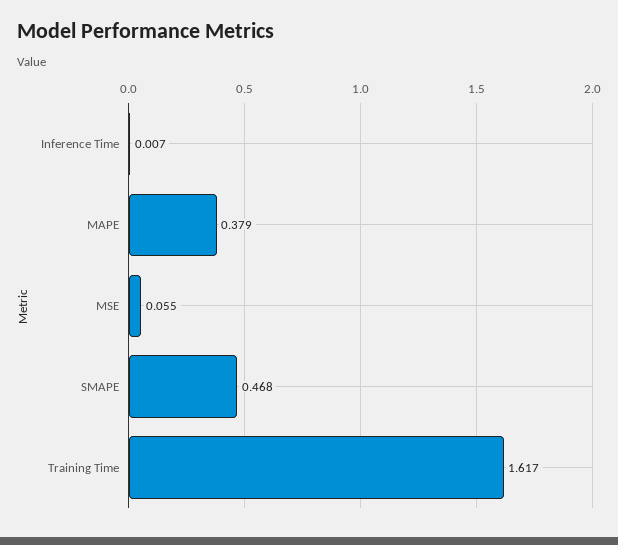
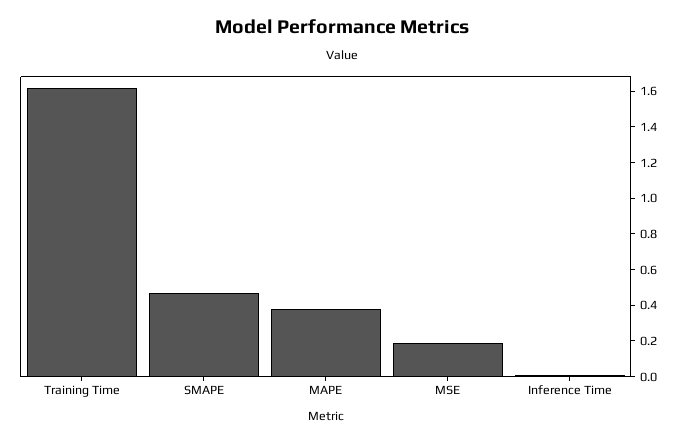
MSE: 0.055 -> 0.2

